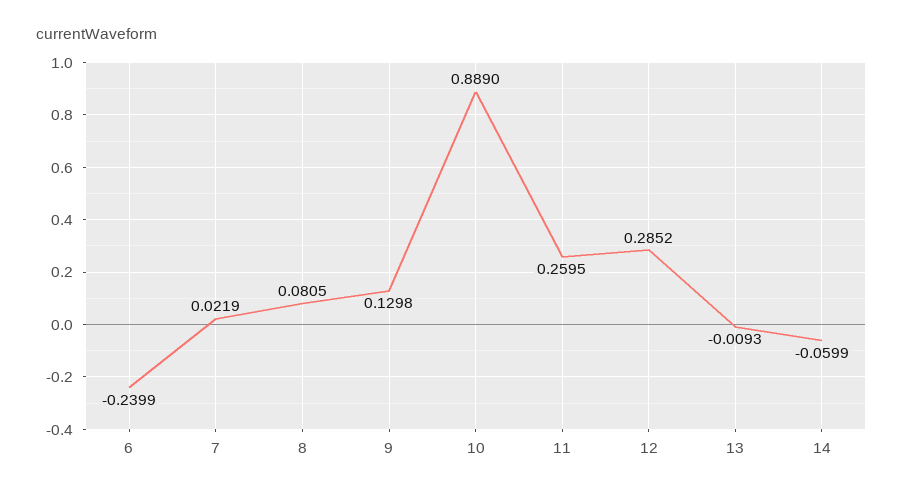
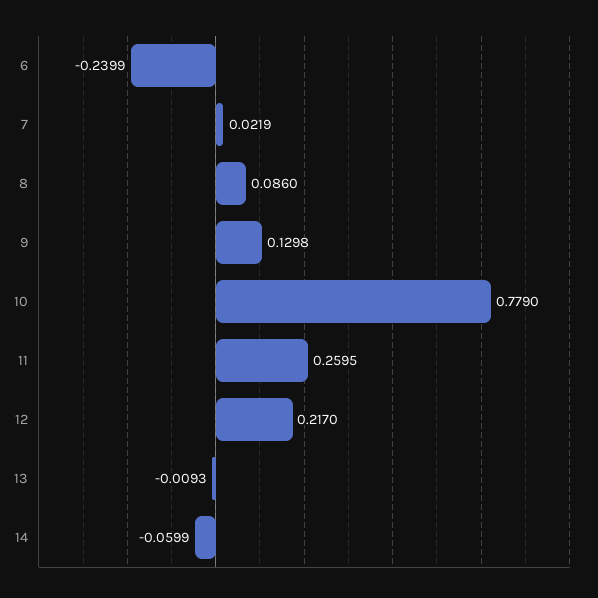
8: 0.0805 -> 0.086
10: 0.889 -> 0.779
12: 0.2852 -> 0.217

